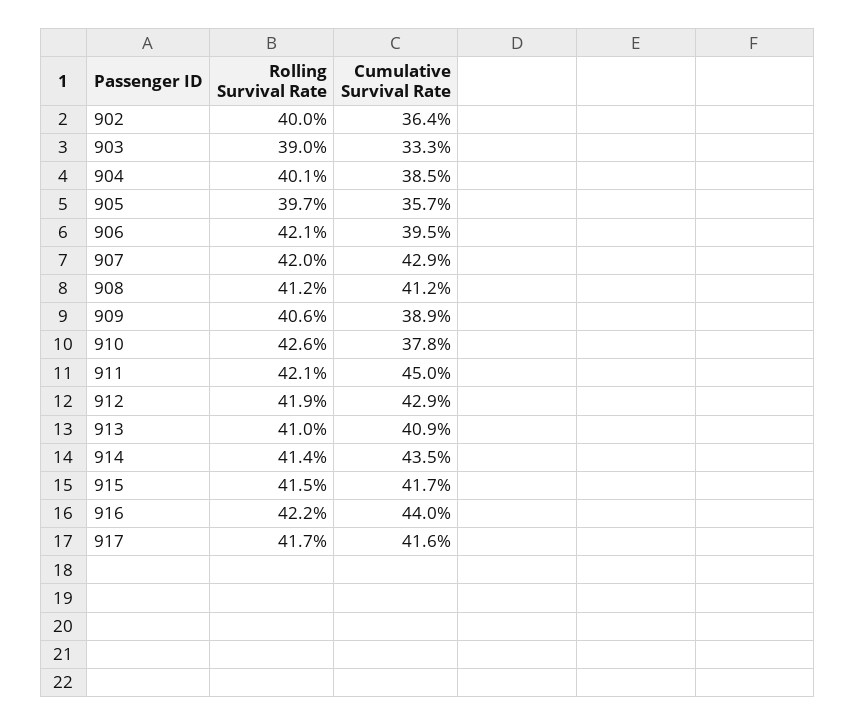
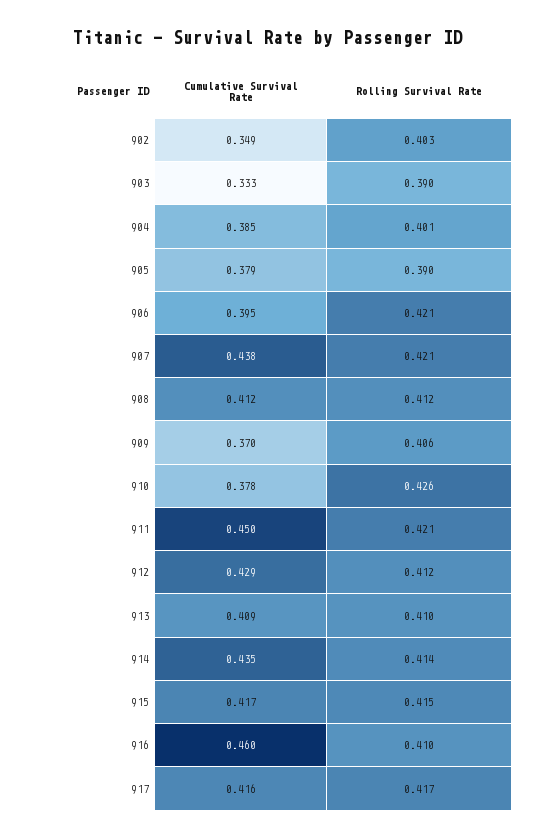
Rolling Survival Rate, 902: 0.4 -> 0.403
Cumulative Survival Rate, 902: 0.364 -> 0.349
Rolling Survival Rate, 905: 0.397 -> 0.39
Cumulative Survival Rate, 905: 0.357 -> 0.379
Rolling Survival Rate, 907: 0.42 -> 0.421
Cumulative Survival Rate, 907: 0.429 -> 0.438
Cumulative Survival Rate, 909: 0.389 -> 0.37
Rolling Survival Rate, 912: 0.419 -> 0.412
Rolling Survival Rate, 916: 0.422 -> 0.41
Cumulative Survival Rate, 916: 0.44 -> 0.46

